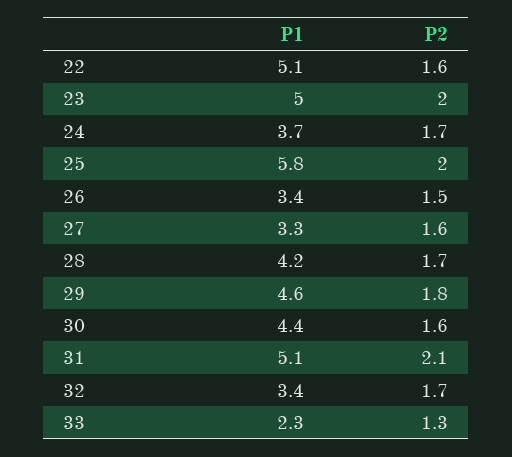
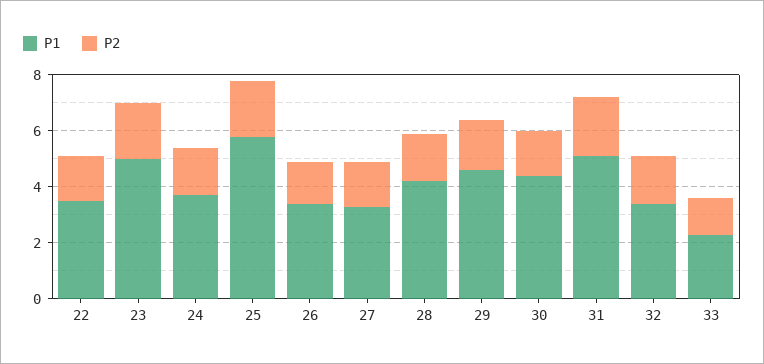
P1, 22: 5.1 -> 3.5

